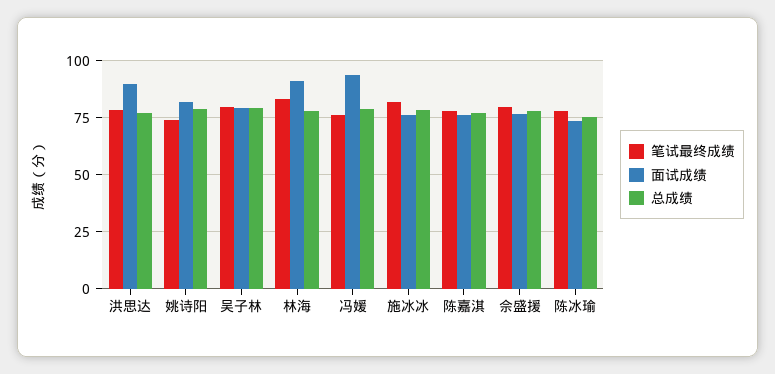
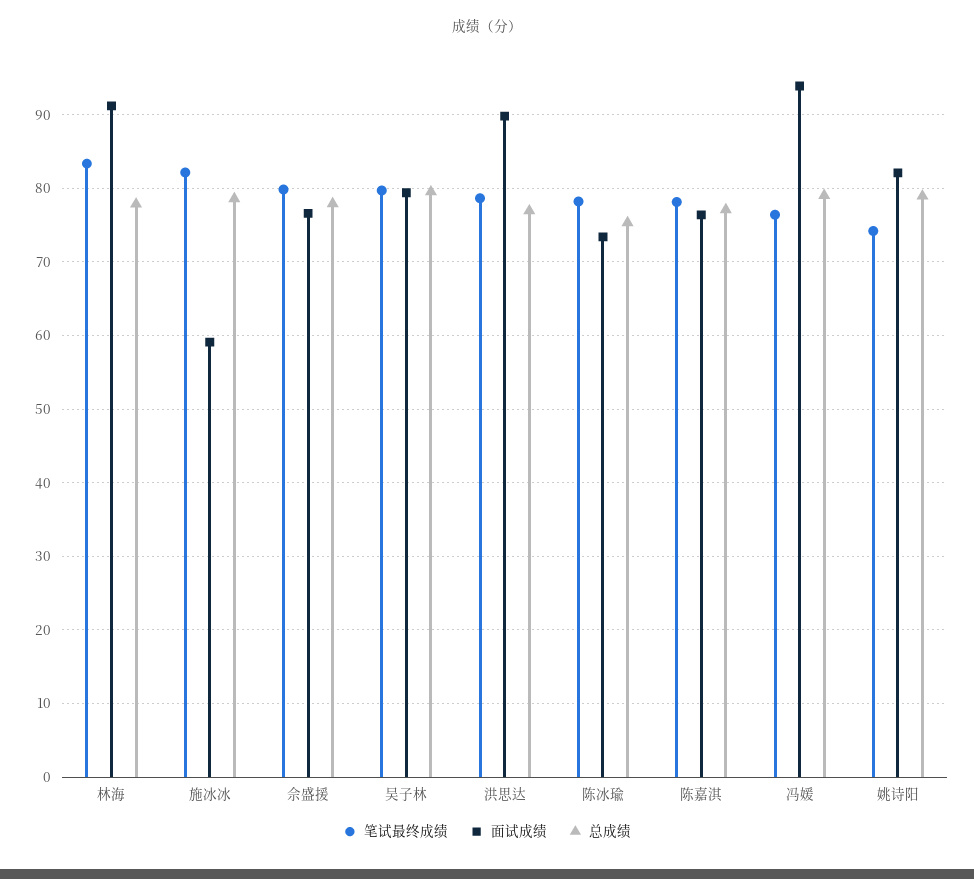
面试成绩, 施冰冰: 75 -> 59

